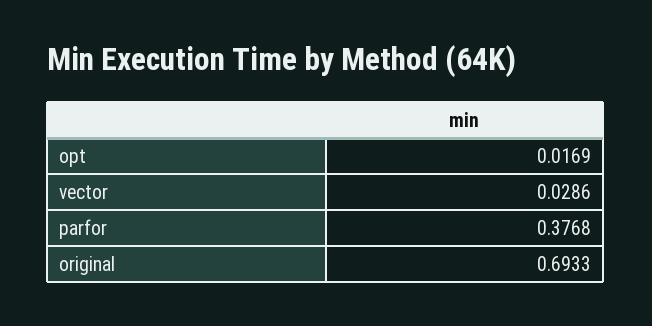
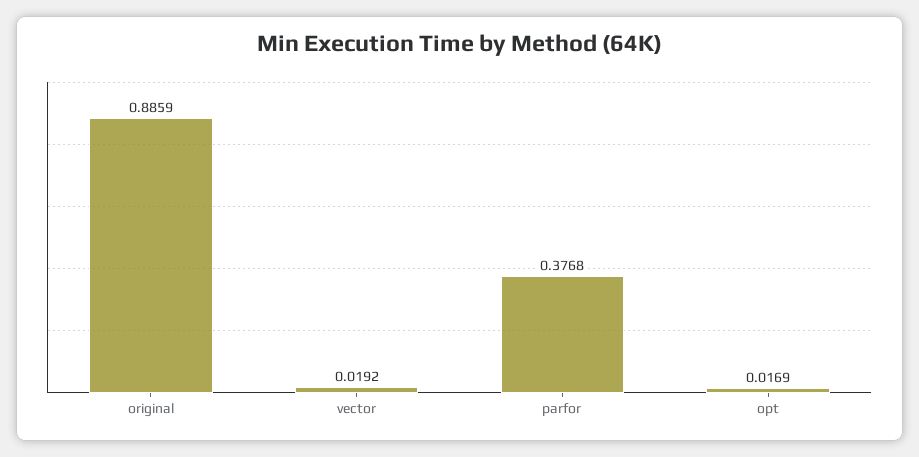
vector: 0.0286 -> 0.0192
original: 0.6933 -> 0.8859

